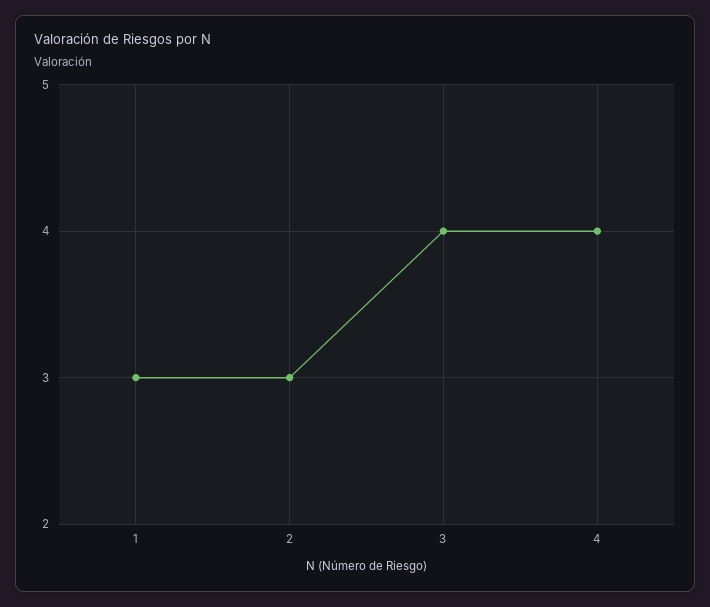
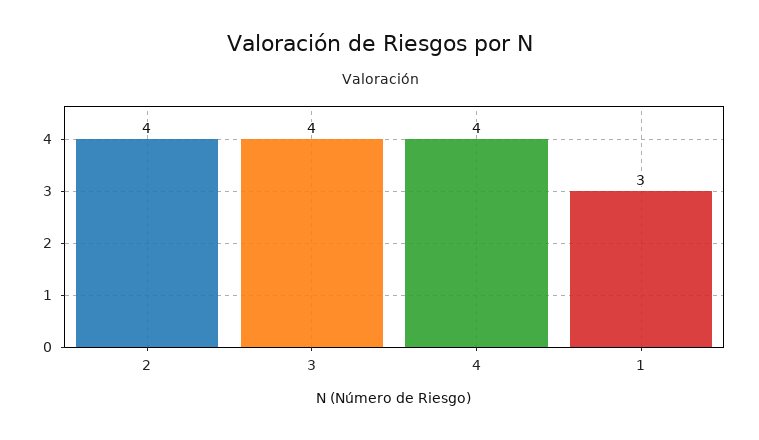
2: 3 -> 4

